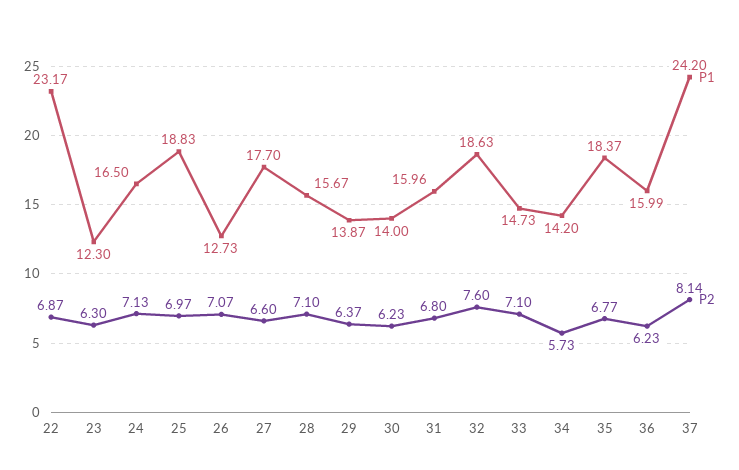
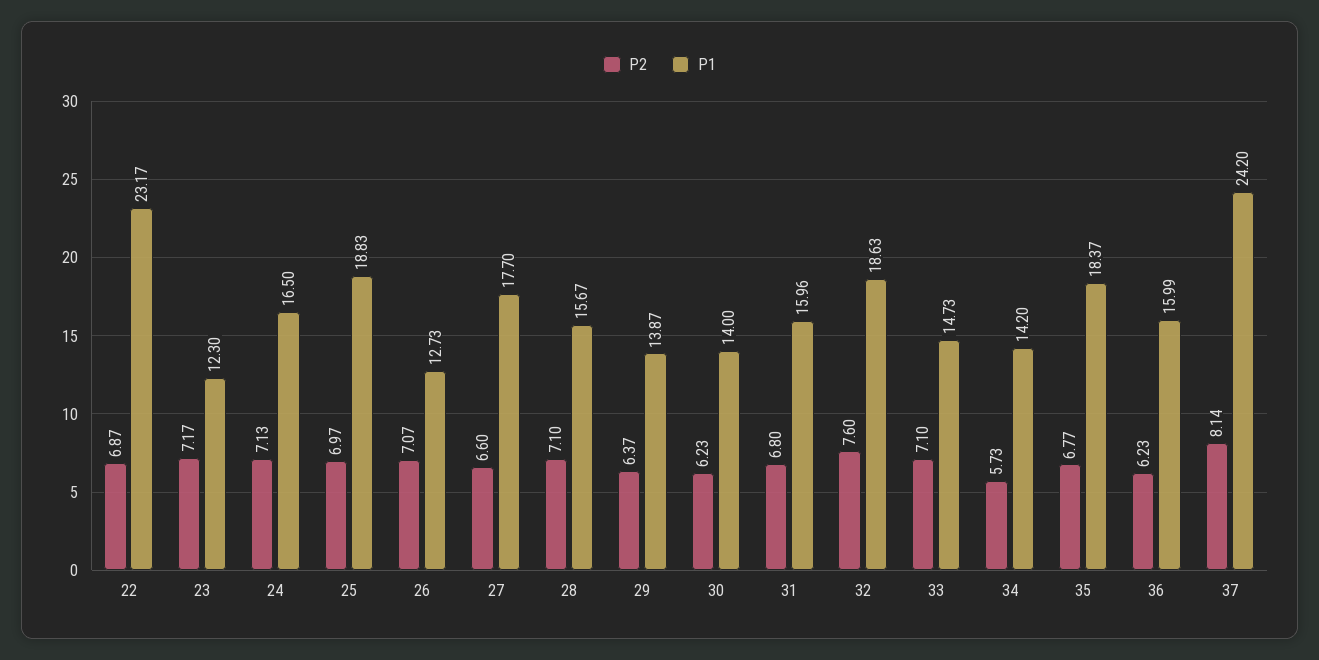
P2, 23: 6.3 -> 7.17

